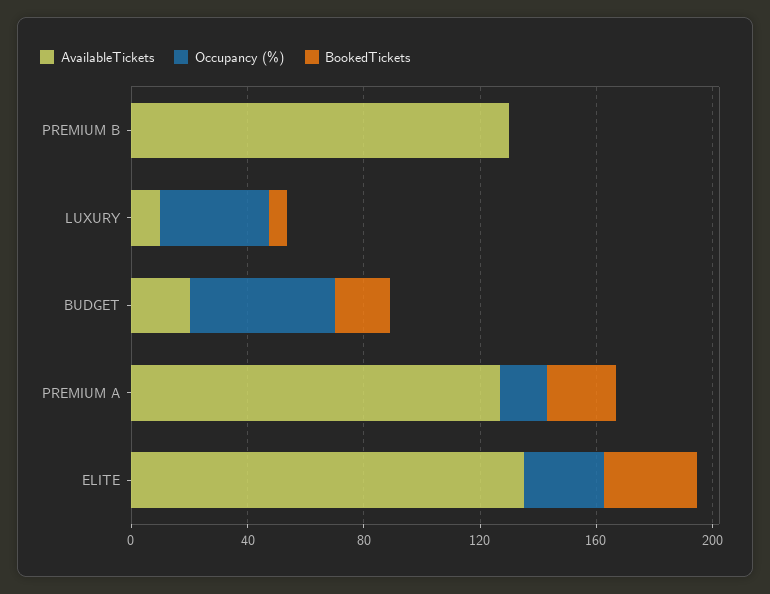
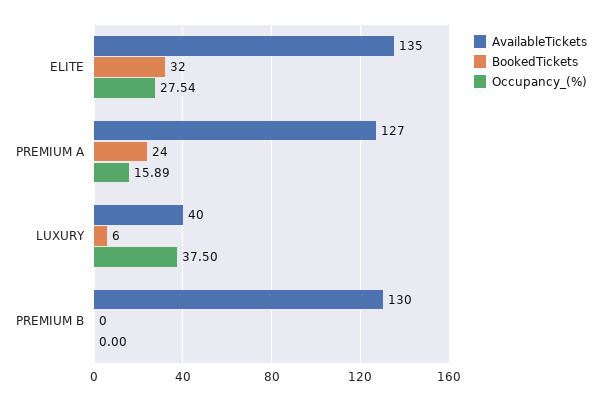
AvailableTickets, LUXURY: 10 -> 40
AvailableTickets, BUDGET: 20 -> none
Occupancy (%), BUDGET: 50 -> none
BookedTickets, BUDGET: 20 -> none

